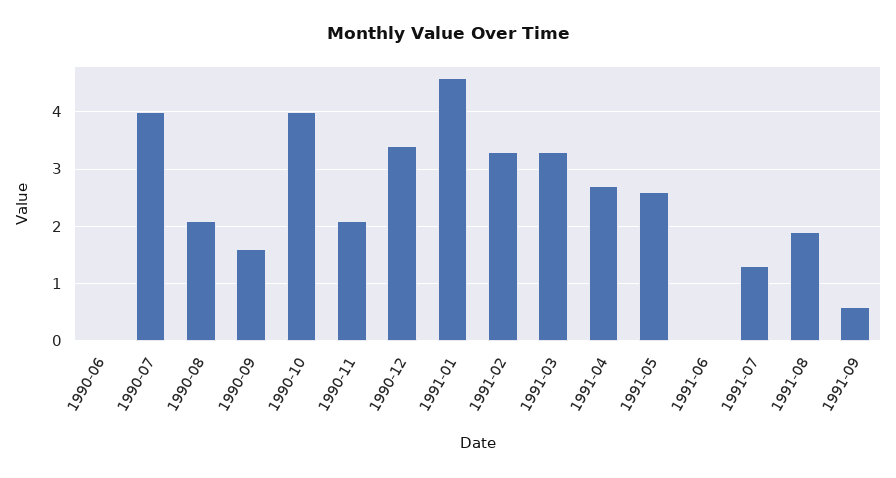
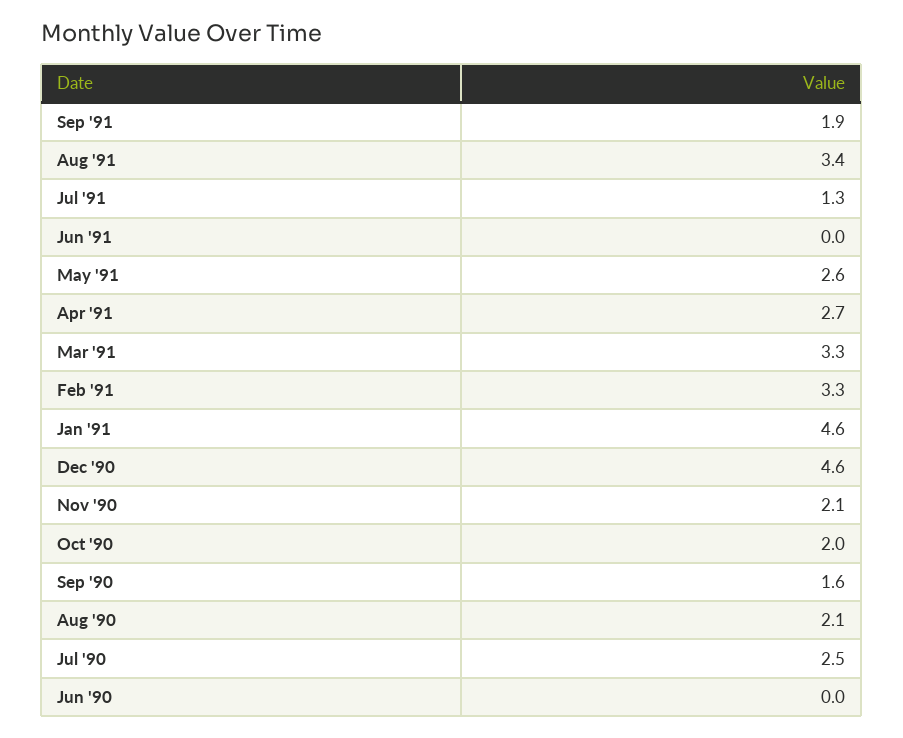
1990-07: 4 -> 2.5
1990-10: 4 -> 2
1990-12: 3.5 -> 4.6
1991-08: 2 -> 3.4
1991-09: 0.5 -> 1.9

